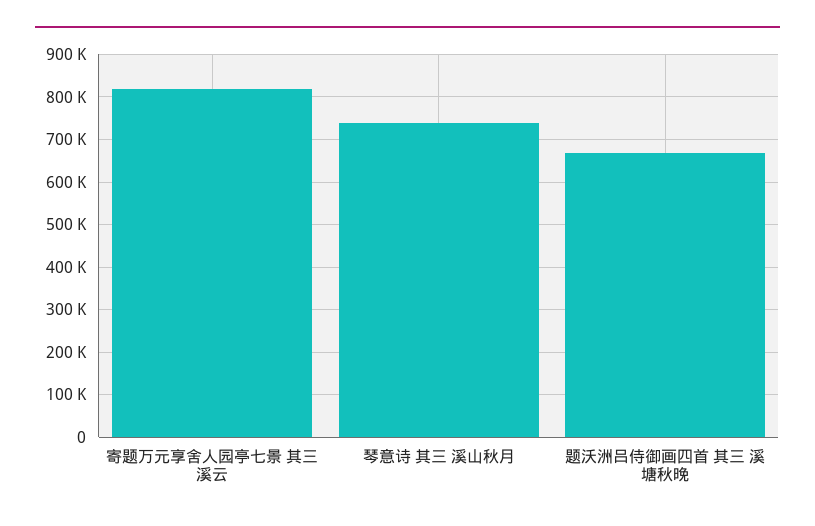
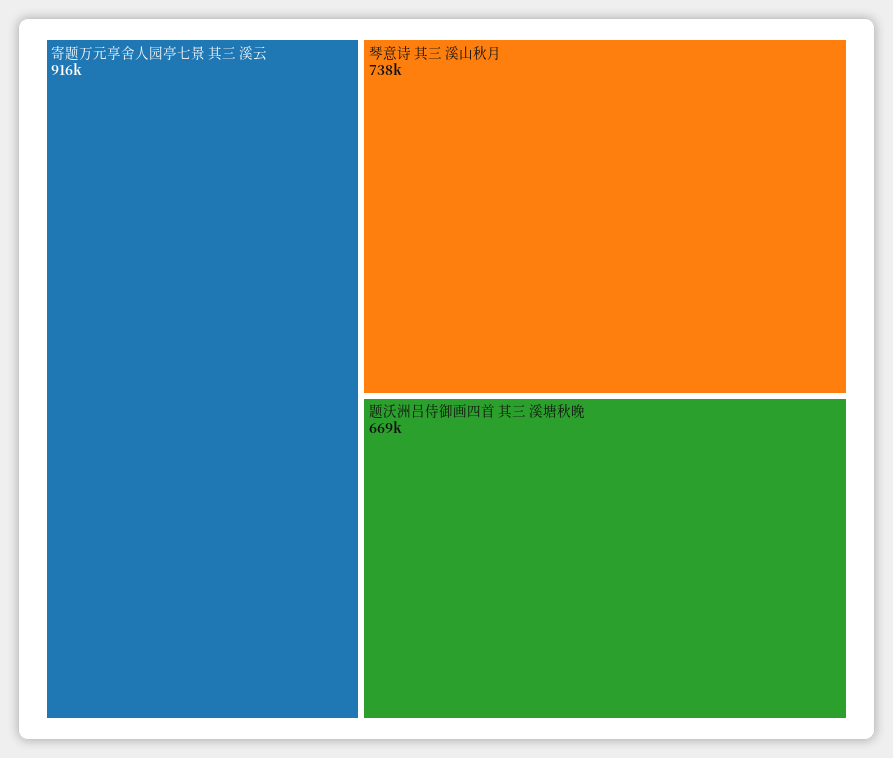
寄题万元享舍人园亭七景 其三 溪云: 820000 -> 916000

